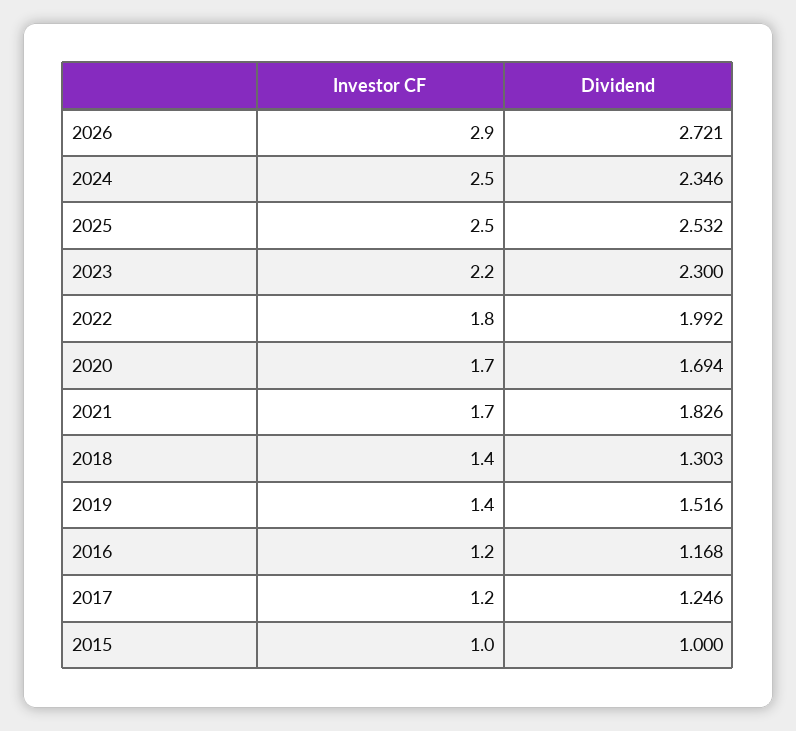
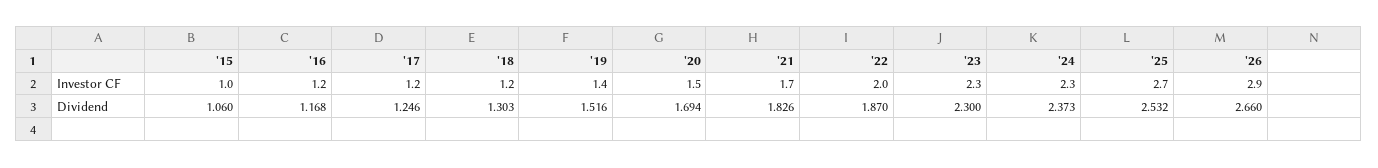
Dividend, 2026: 2.721 -> 2.66
Investor CF, 2024: 2.5 -> 2.3
Dividend, 2024: 2.346 -> 2.373
Investor CF, 2025: 2.5 -> 2.7
Investor CF, 2023: 2.2 -> 2.3
Investor CF, 2022: 1.8 -> 2
Dividend, 2022: 1.992 -> 1.87
Investor CF, 2020: 1.7 -> 1.5
Investor CF, 2018: 1.4 -> 1.2
Dividend, 2015: 1 -> 1.06

